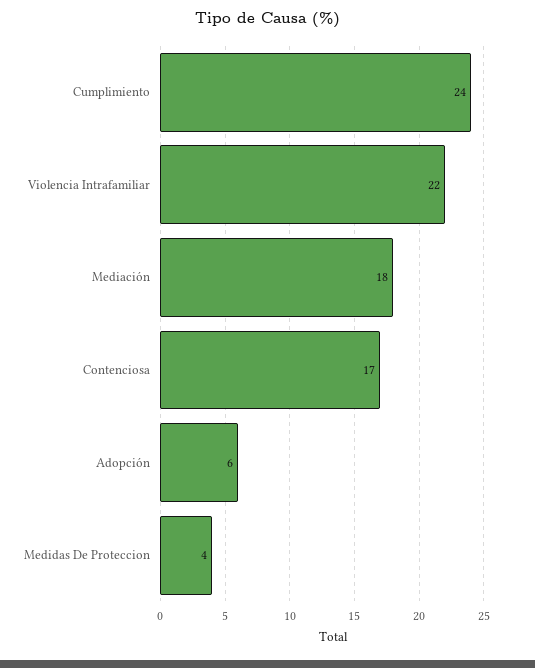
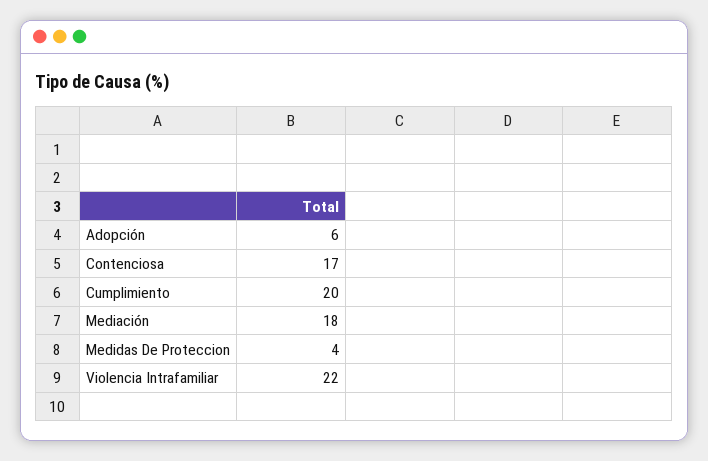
Cumplimiento: 24 -> 20

